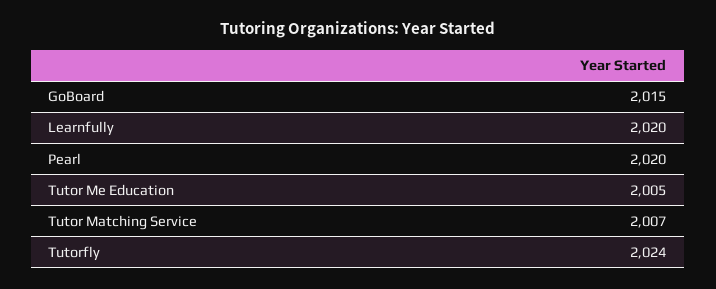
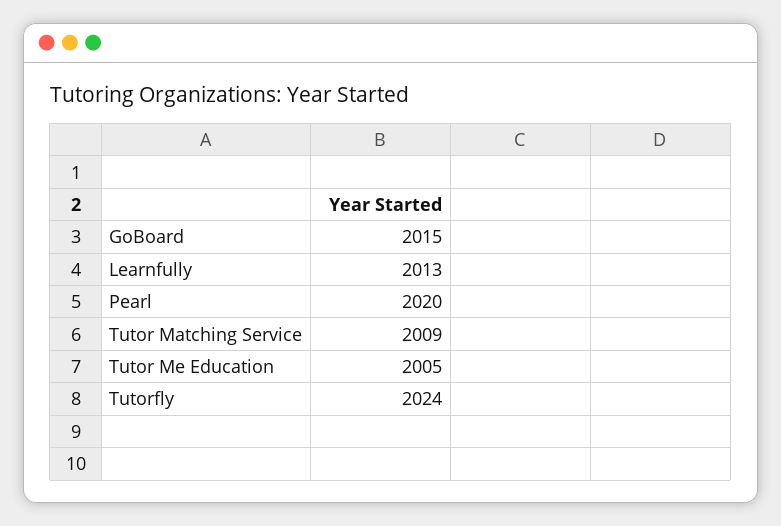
Learnfully: 2020 -> 2013
Tutor Matching Service: 2007 -> 2009

